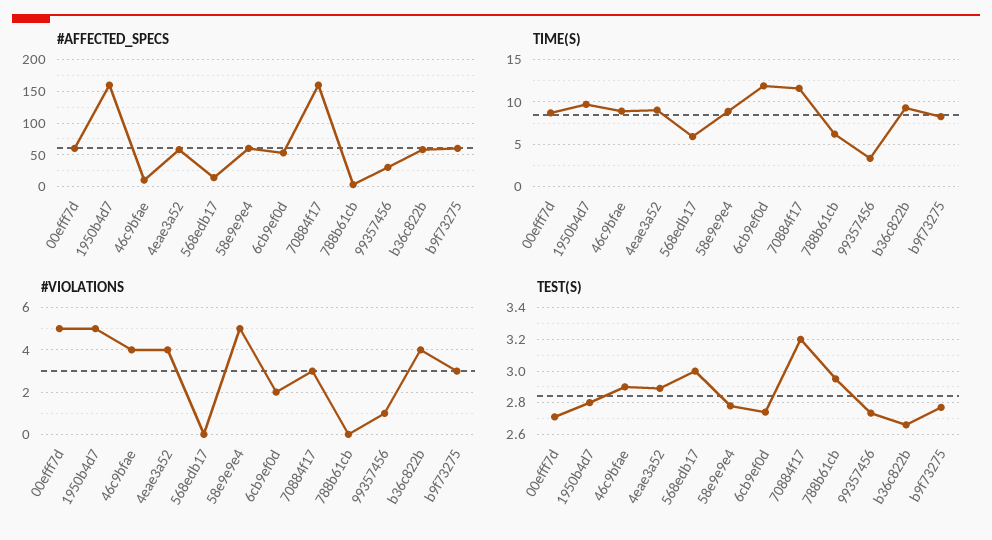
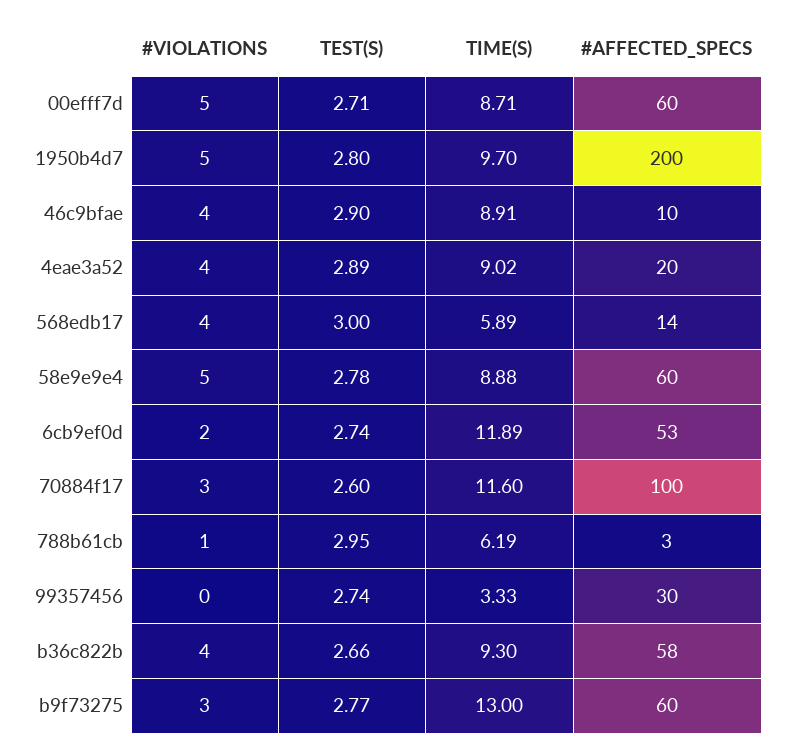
#AFFECTED_SPECS, 1950b4d7: 160 -> 200
#AFFECTED_SPECS, 4eae3a52: 60 -> 20
#AFFECTED_SPECS, 70884f17: 160 -> 100
TIME(S), b9f73275: 8 -> 13
#VIOLATIONS, 568edb17: 0 -> 4
#VIOLATIONS, 788b61cb: 0 -> 1
#VIOLATIONS, 99357456: 1 -> 0
TEST(S), 70884f17: 3.2 -> 2.6

